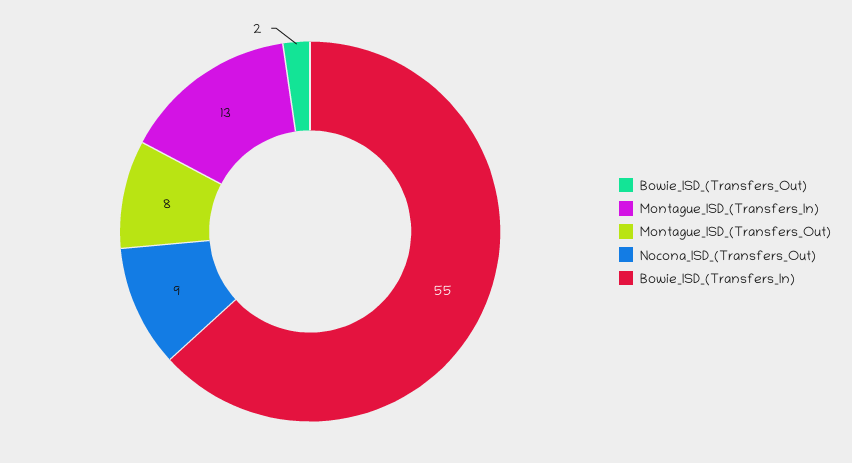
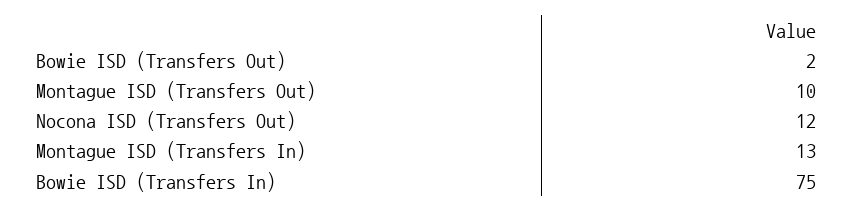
Montague_ISD_(Transfers_Out): 8 -> 10
Nocona_ISD_(Transfers_Out): 9 -> 12
Bowie_ISD_(Transfers_In): 55 -> 75

